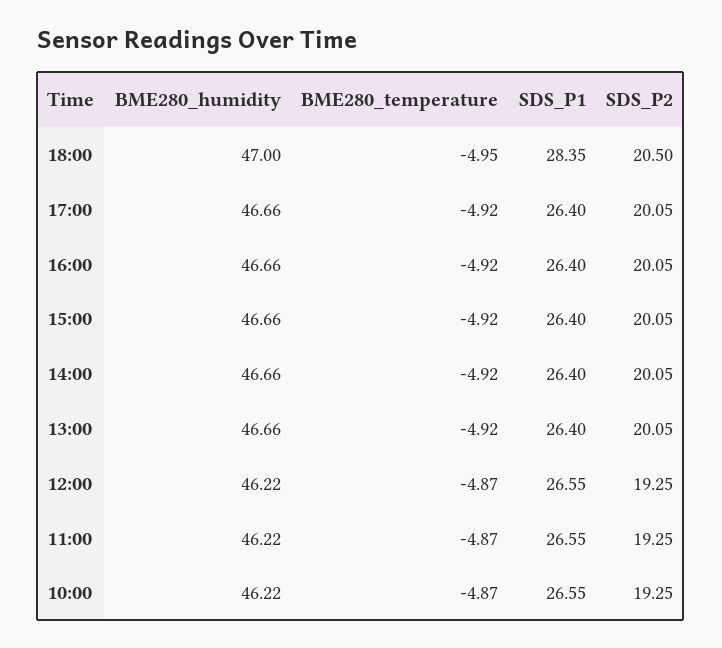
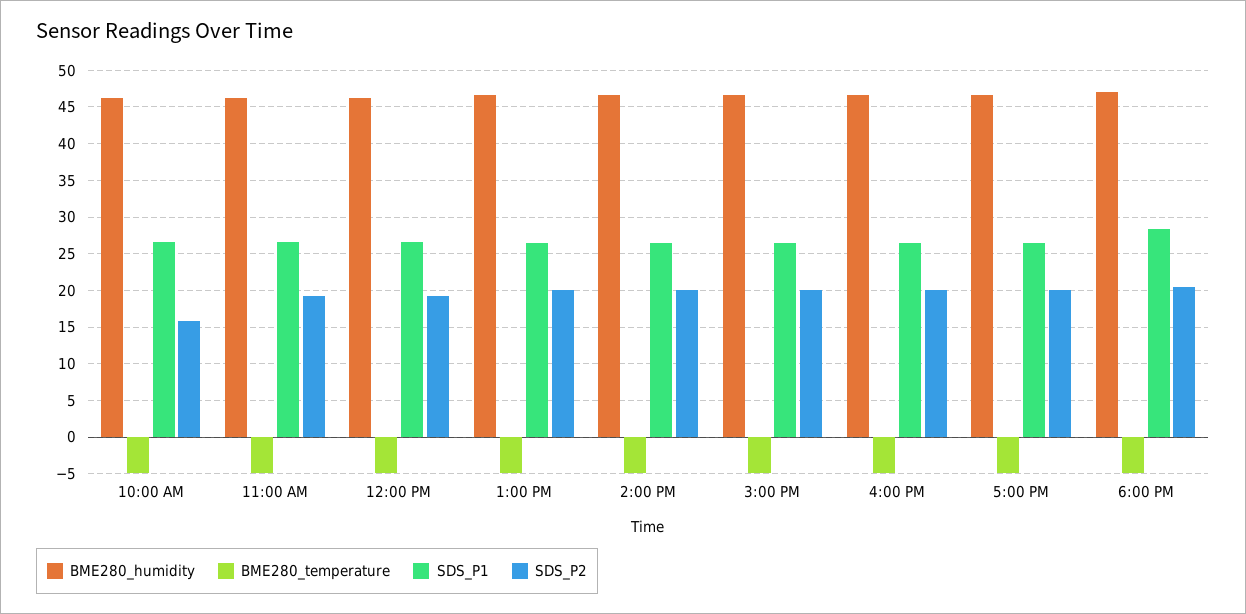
SDS_P2, 10:00: 19.25 -> 16

